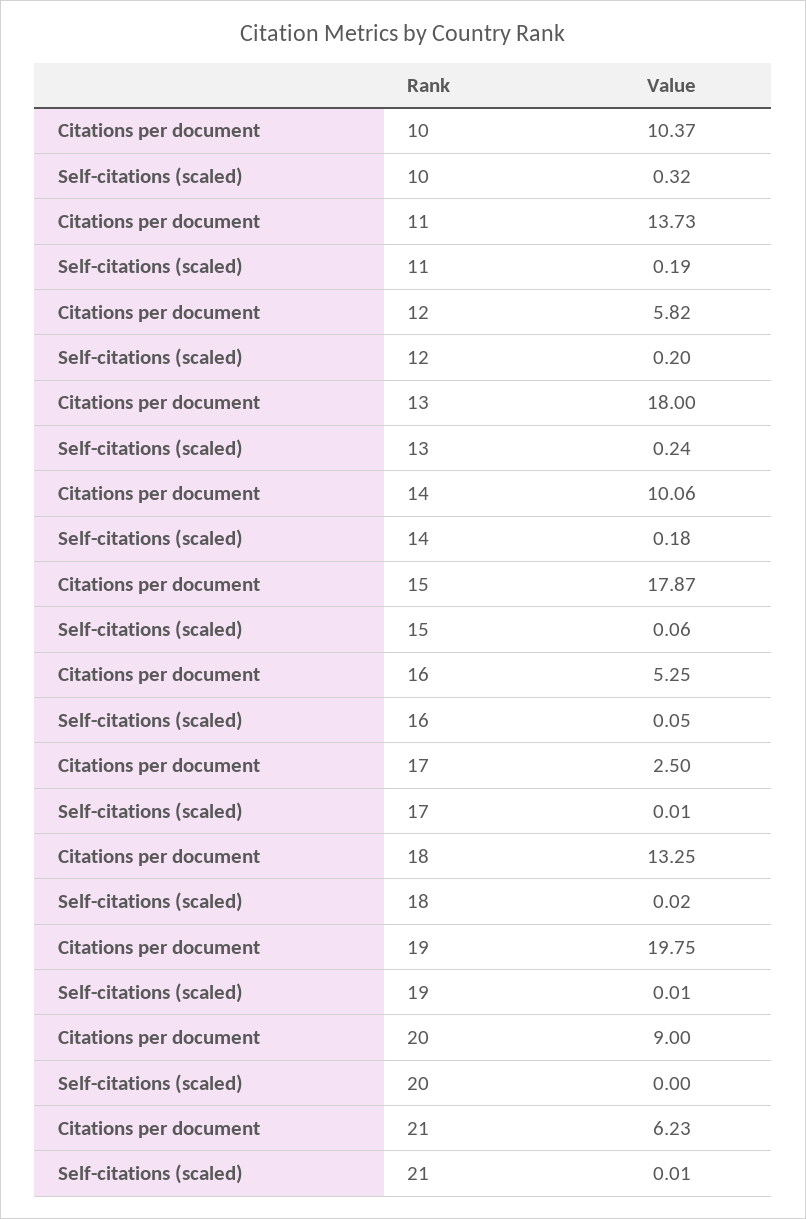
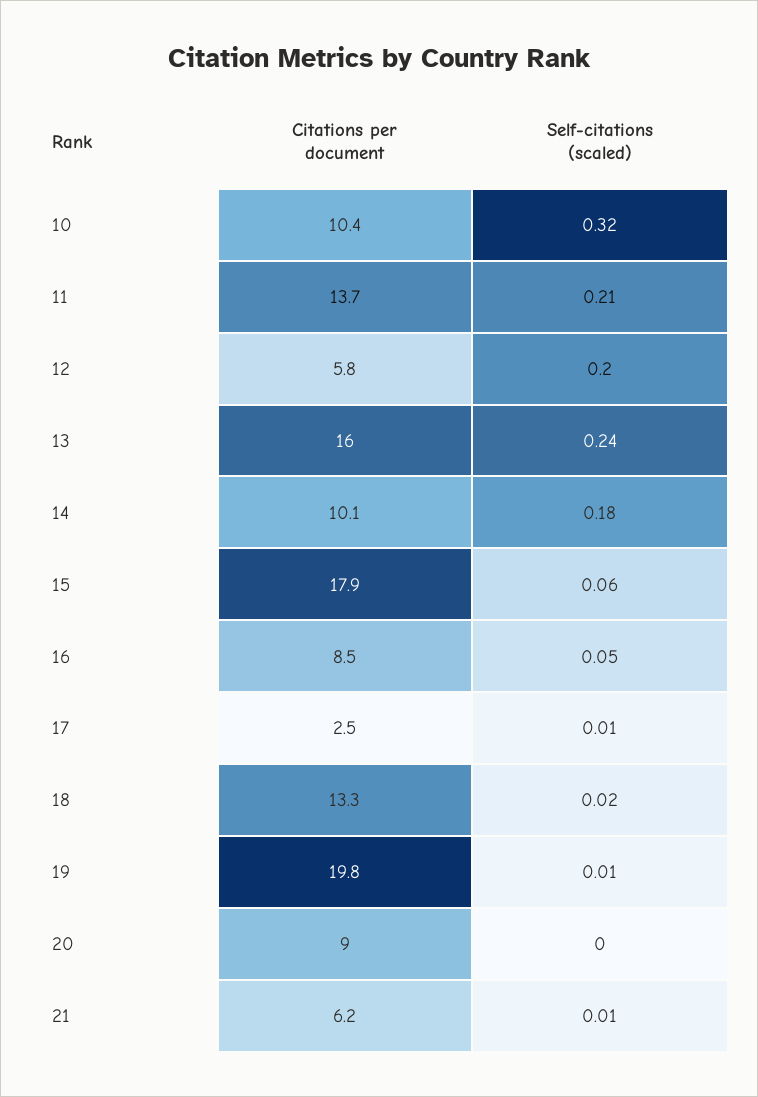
Self-citations (scaled), 11: 0.19 -> 0.21
Citations per document, 13: 18 -> 16
Citations per document, 16: 5.25 -> 8.5

